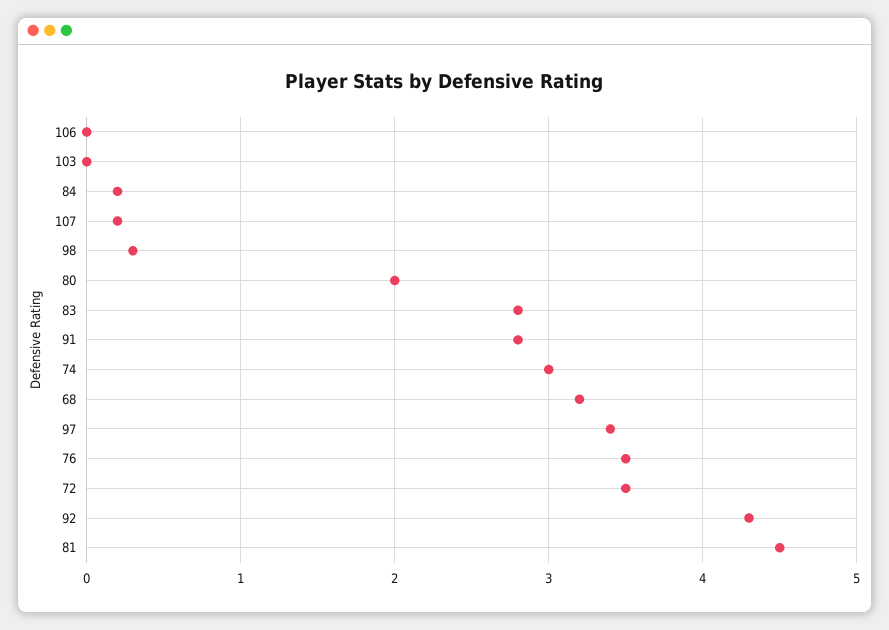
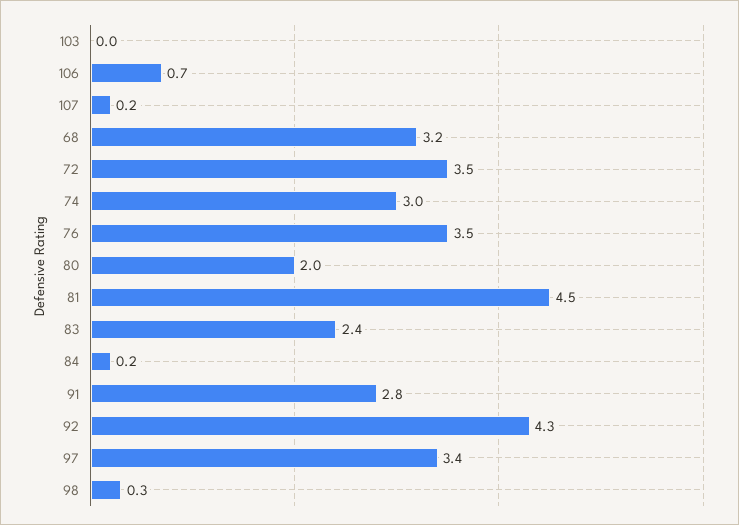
106: 0 -> 0.7
83: 2.8 -> 2.4

